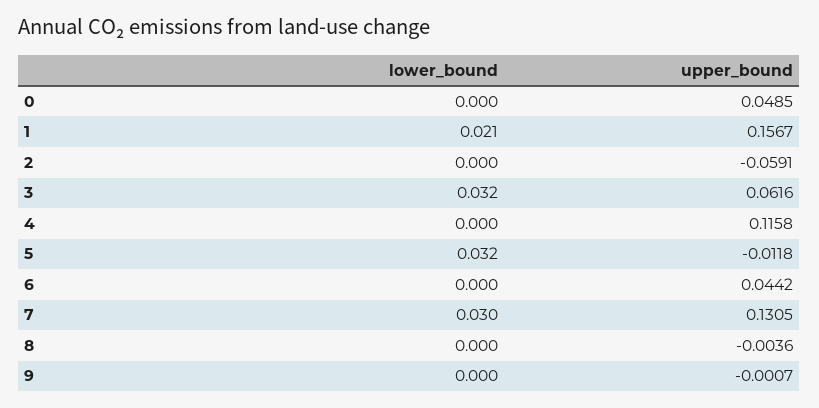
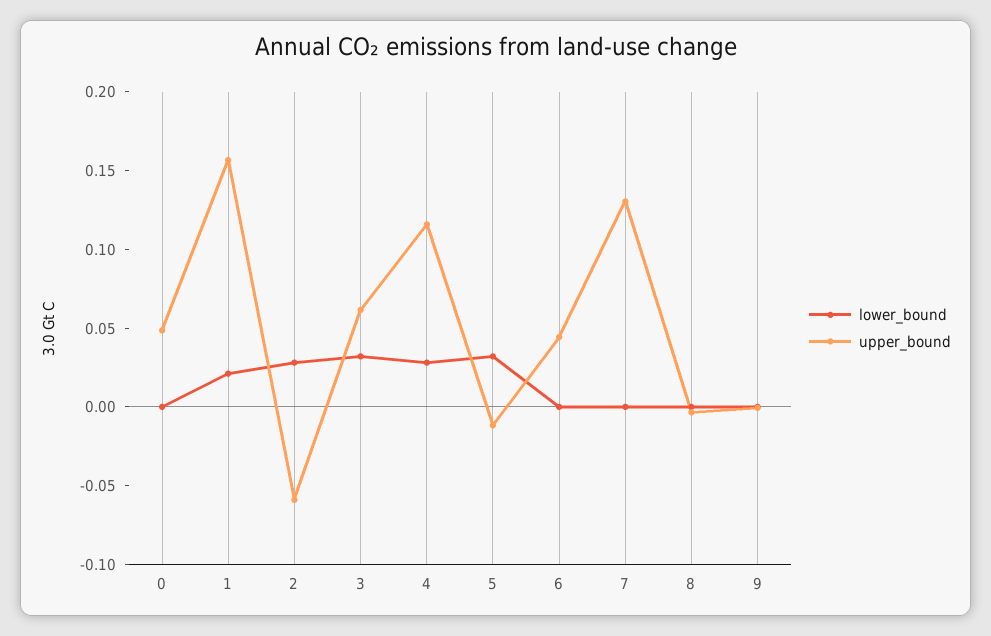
lower_bound, 2: 0 -> 0.03
lower_bound, 4: 0 -> 0.03
lower_bound, 7: 0.03 -> 0

